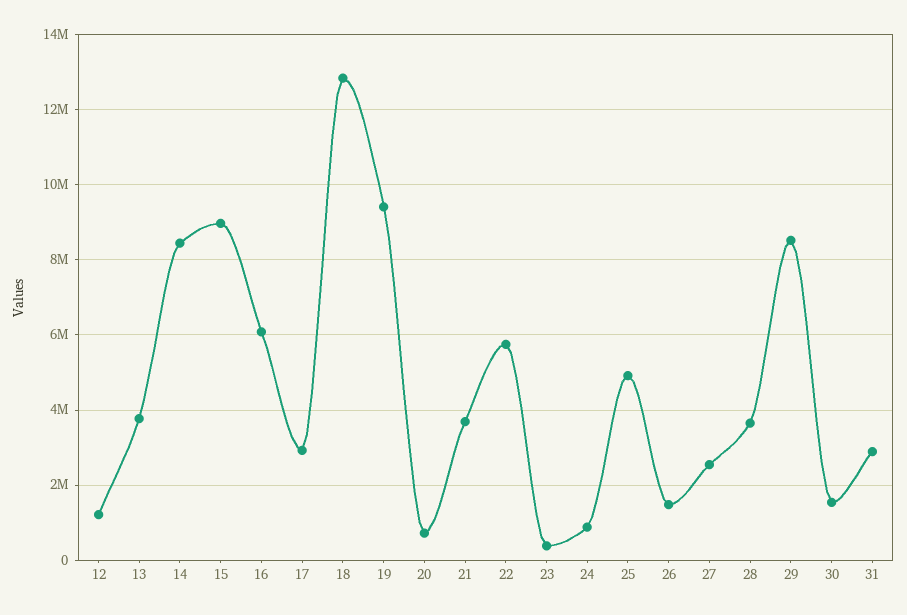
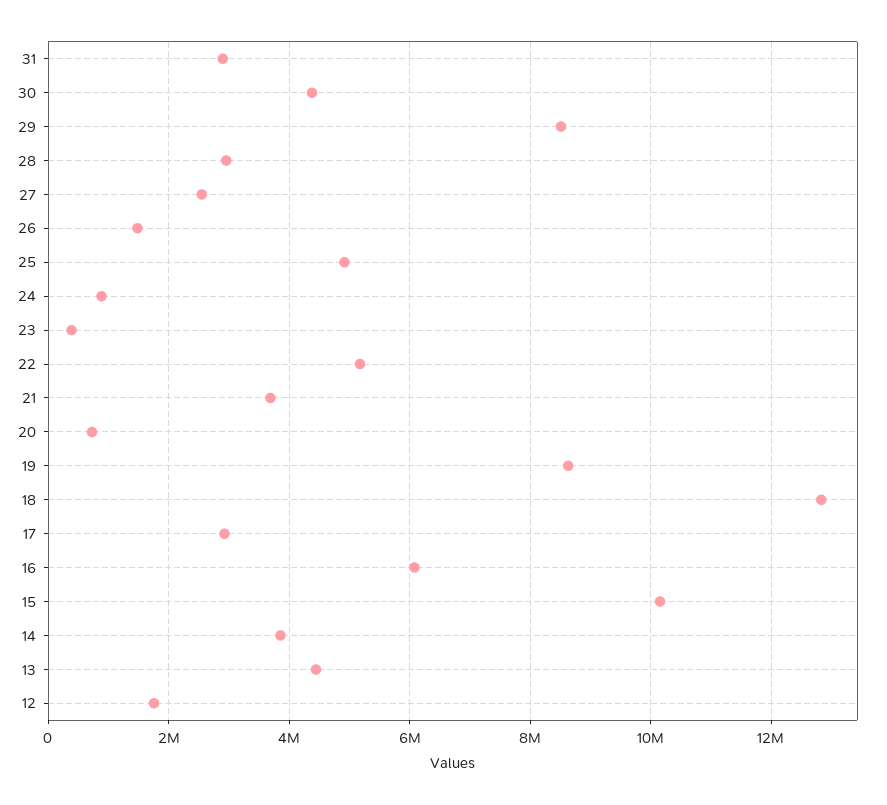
12: 1200000 -> 1800000
13: 3800000 -> 4400000
14: 8400000 -> 3800000
15: 9000000 -> 10200000
19: 9400000 -> 8600000
22: 5800000 -> 5200000
28: 3600000 -> 3000000
30: 1600000 -> 4400000

